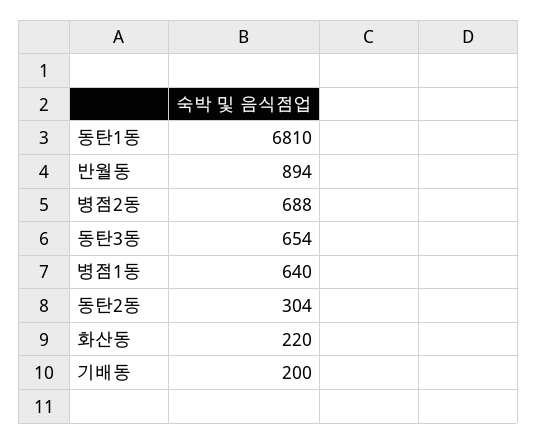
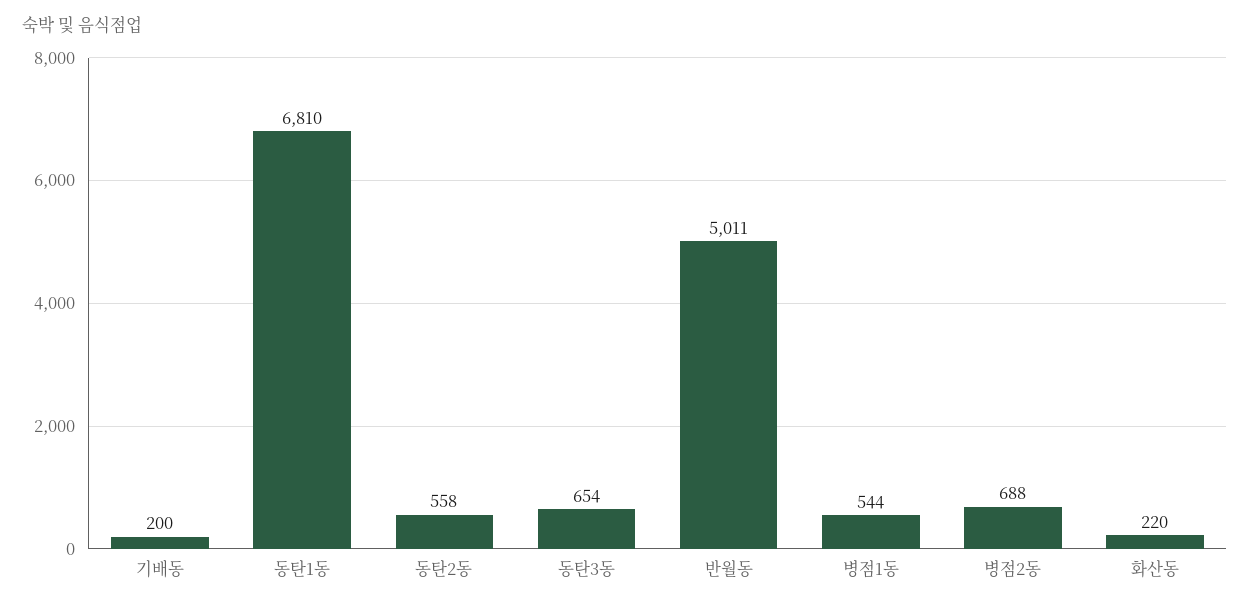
반월동: 894 -> 5011
병점1동: 640 -> 544
동탄2동: 304 -> 558

